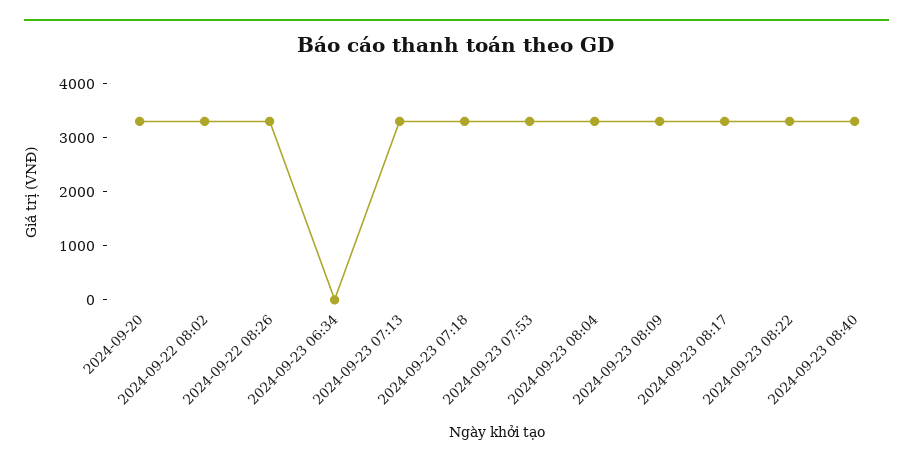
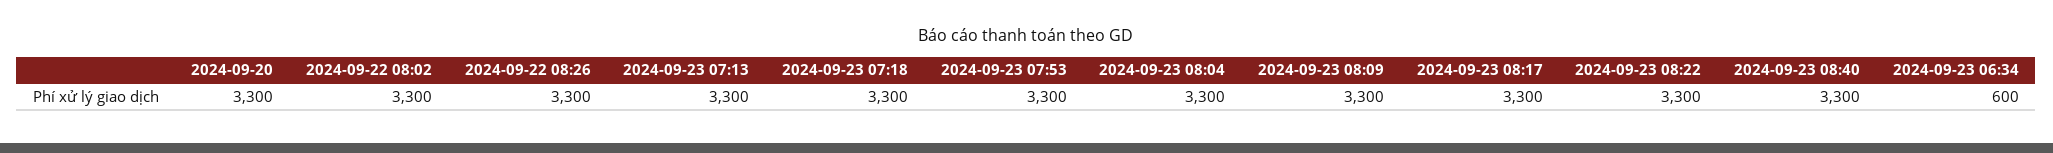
2024-09-23 06:34: 0 -> 600

